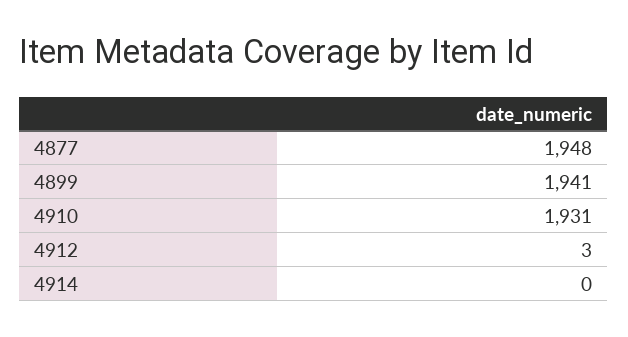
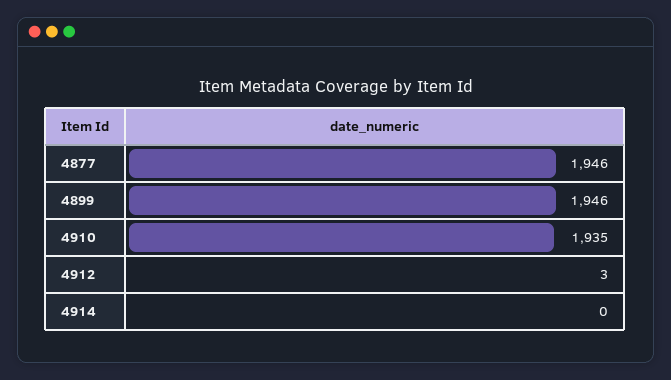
4877: 1948 -> 1946
4899: 1941 -> 1946
4910: 1931 -> 1935

